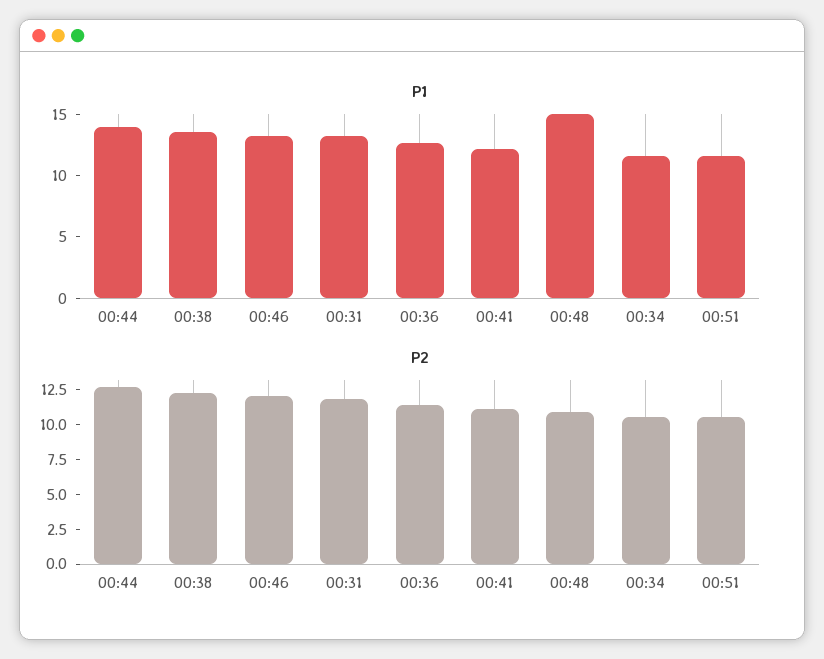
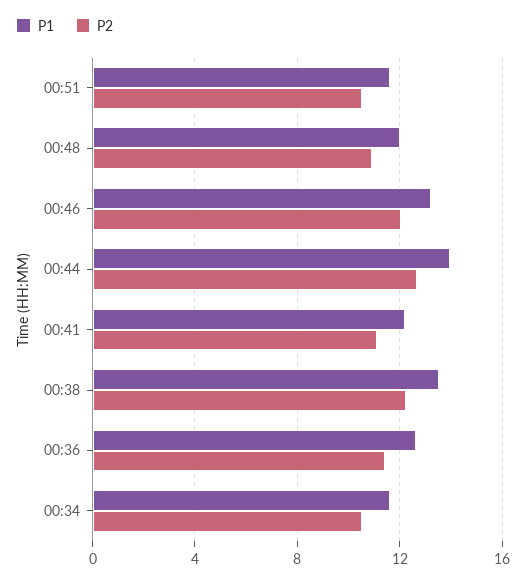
P1, 00:31: 13 -> none
P1, 00:48: 15 -> 12
P2, 00:31: 12.5 -> none

